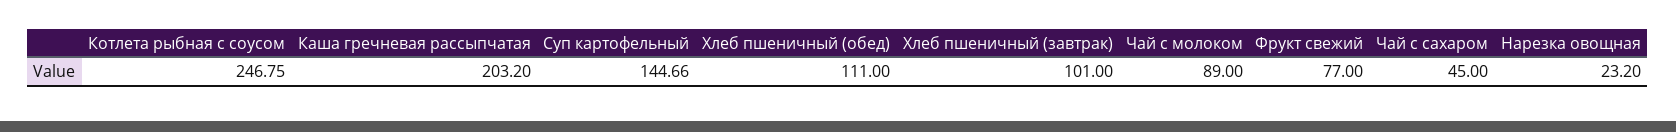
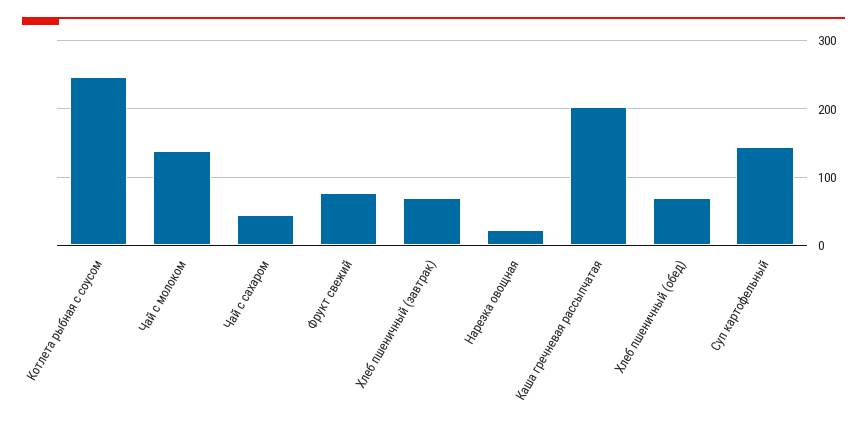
Хлеб пшеничный (обед): 111 -> 70
Хлеб пшеничный (завтрак): 101 -> 70
Чай с молоком: 89 -> 140

